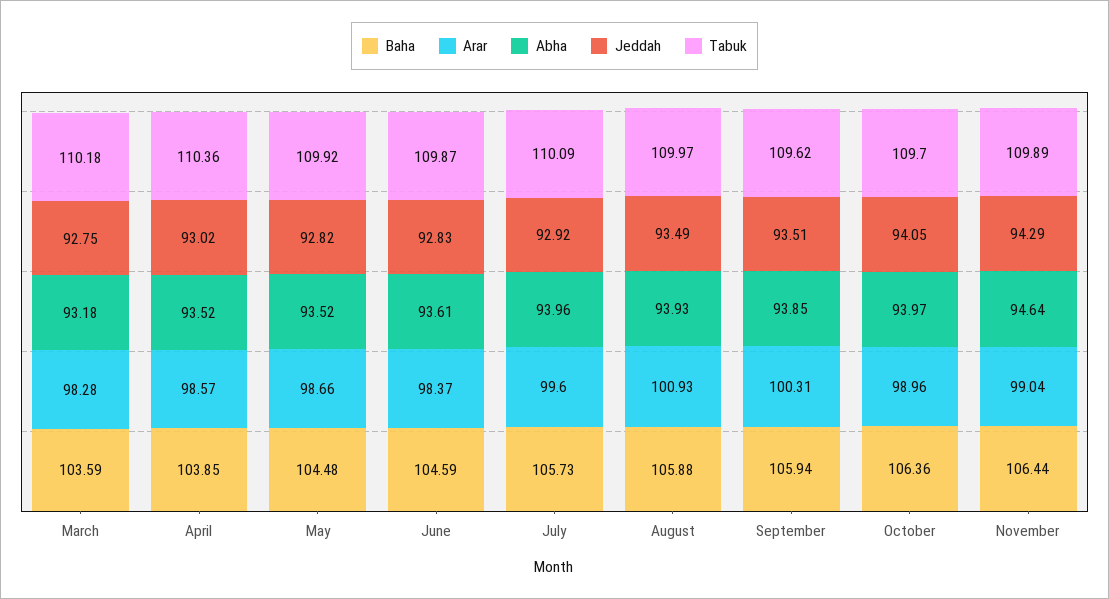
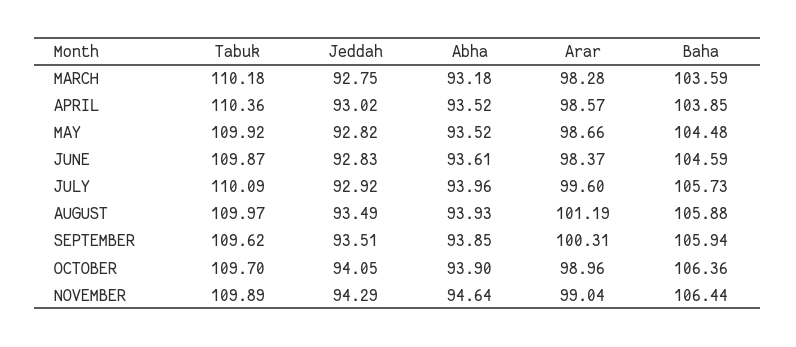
Arar, August: 100.93 -> 101.19
Abha, October: 93.97 -> 93.9

